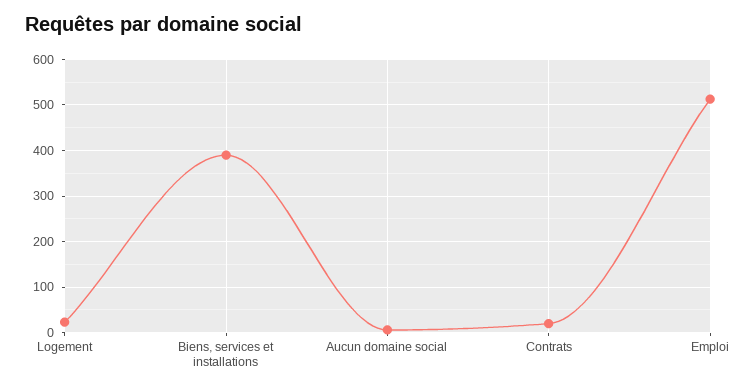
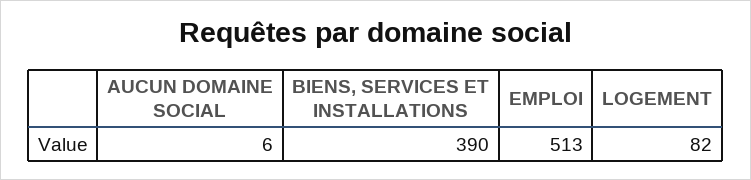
Logement: 20 -> 82
Contrats: 20 -> none

